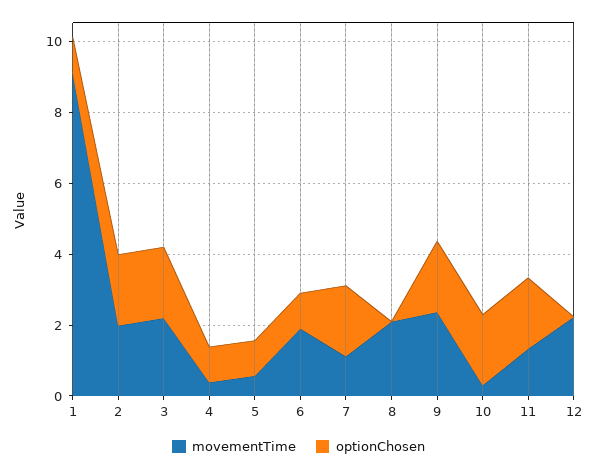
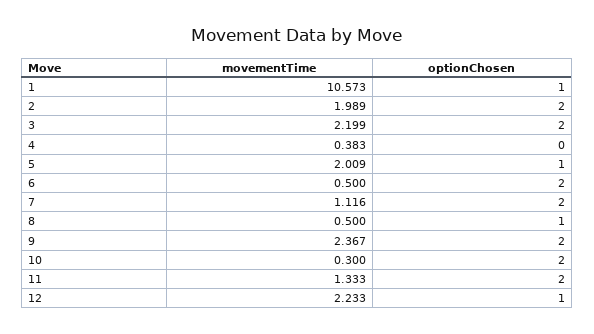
movementTime, 1: 9 -> 10.573
optionChosen, 4: 1 -> 0
movementTime, 5: 0.5 -> 2.009
movementTime, 6: 2 -> 0.5
optionChosen, 6: 1 -> 2
movementTime, 8: 2 -> 0.5
optionChosen, 8: 0 -> 1
optionChosen, 12: 0 -> 1

